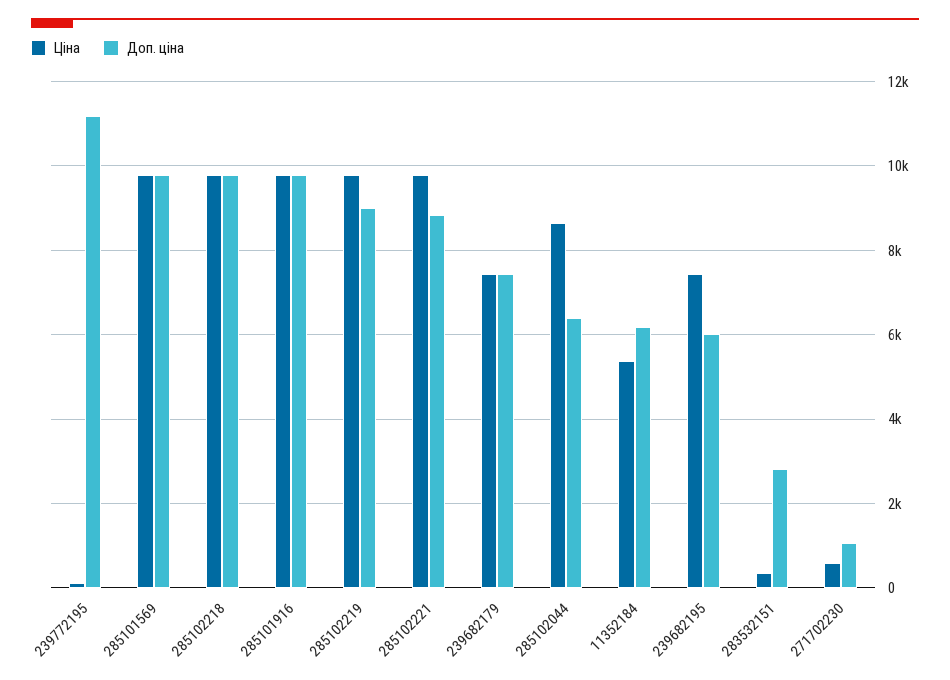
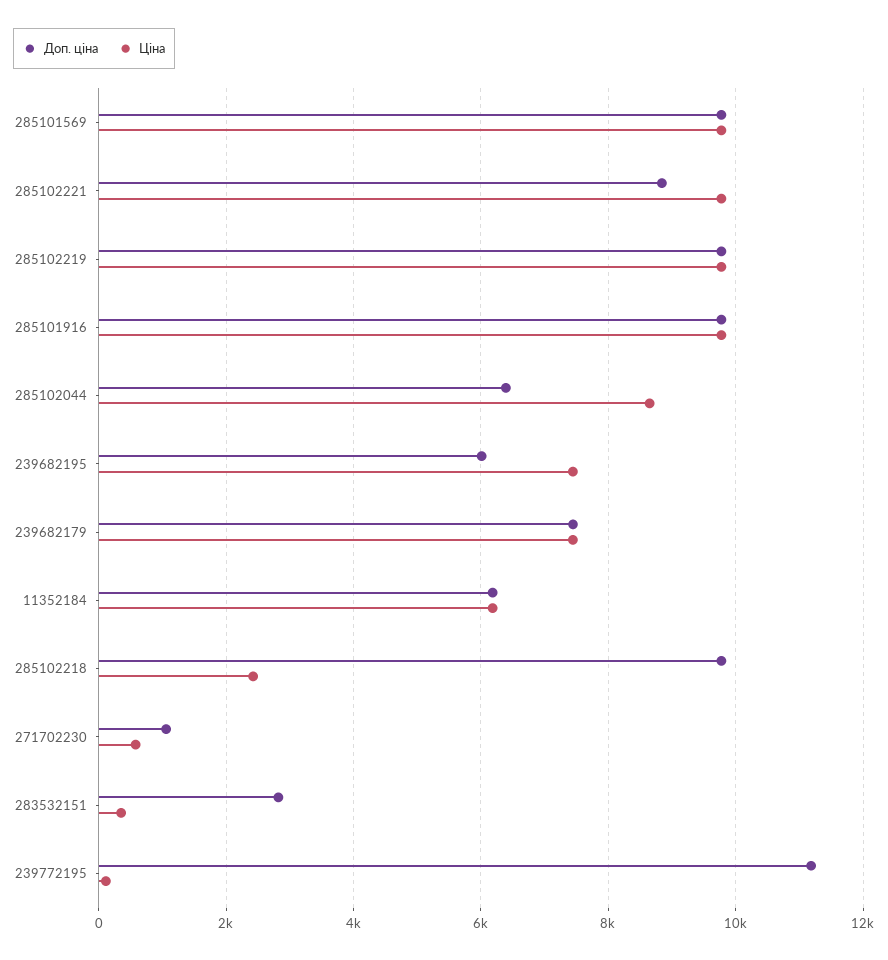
Ціна, 285102218: 9800 -> 2400
Доп. ціна, 285102219: 9000 -> 9800
Ціна, 11352184: 5400 -> 6200

